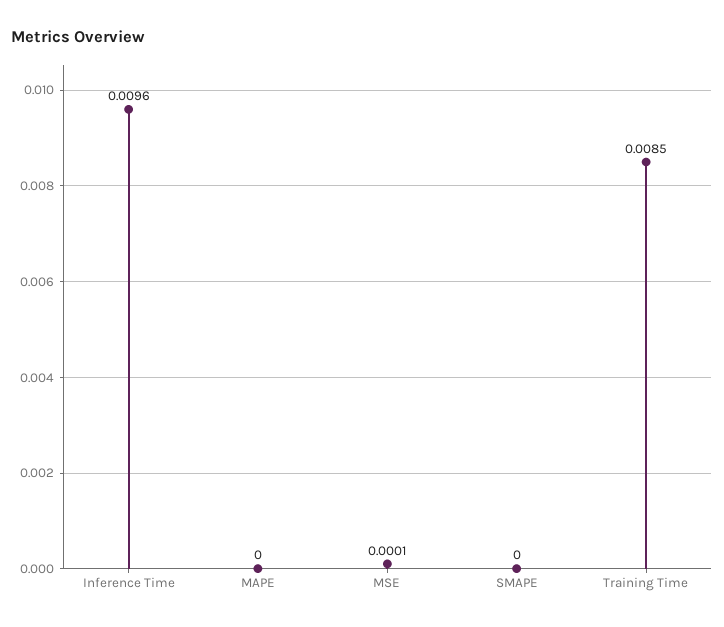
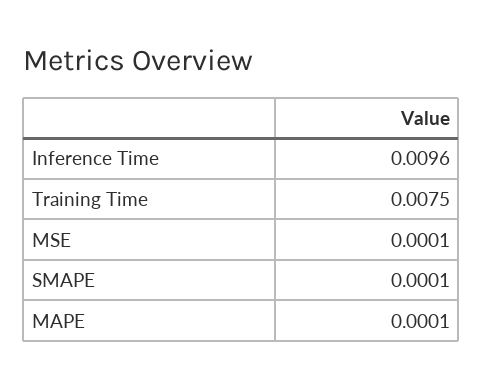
MAPE: 0 -> 0.0001
SMAPE: 0 -> 0.0001
Training Time: 0.0085 -> 0.0075

